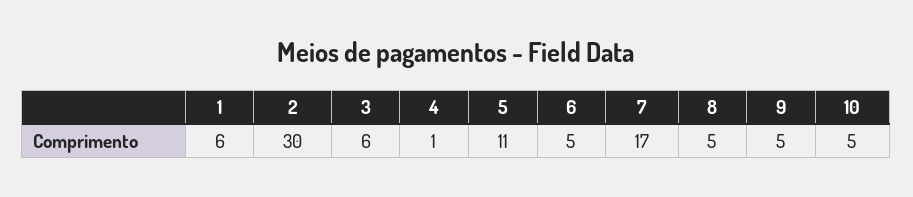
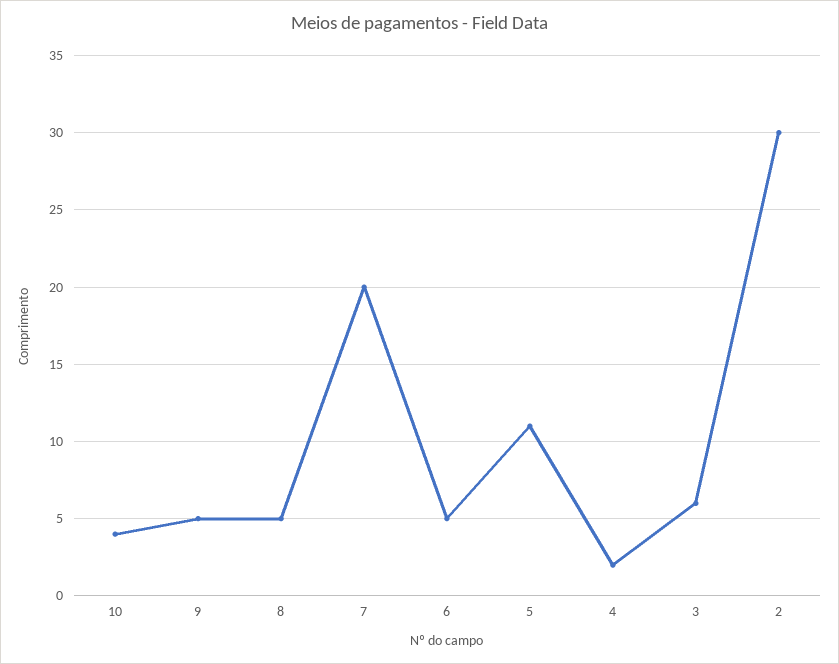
1: 6 -> none
4: 1 -> 2
7: 17 -> 20
10: 5 -> 4

